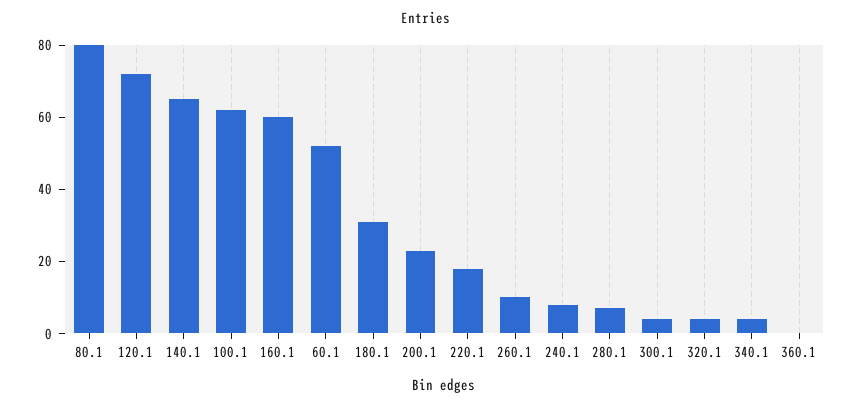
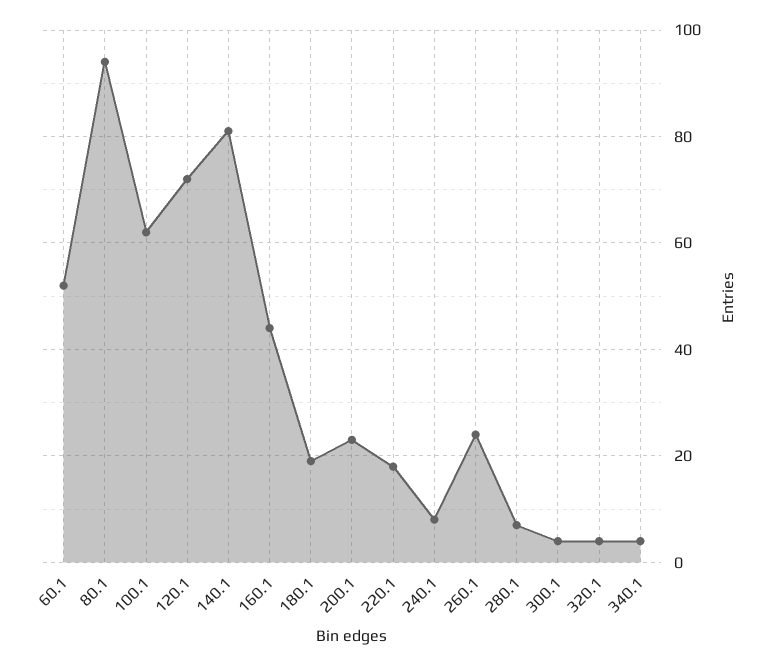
80.1: 80 -> 95
140.1: 65 -> 80
160.1: 60 -> 45
180.1: 30 -> 20
260.1: 10 -> 25
360.1: 0 -> none

